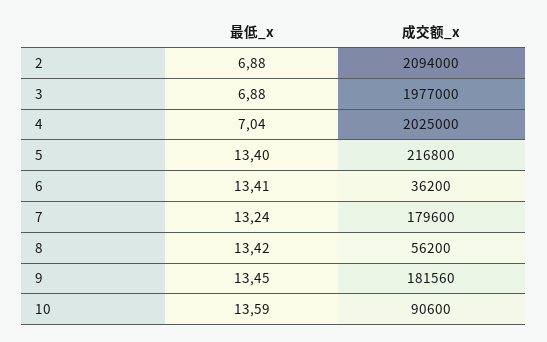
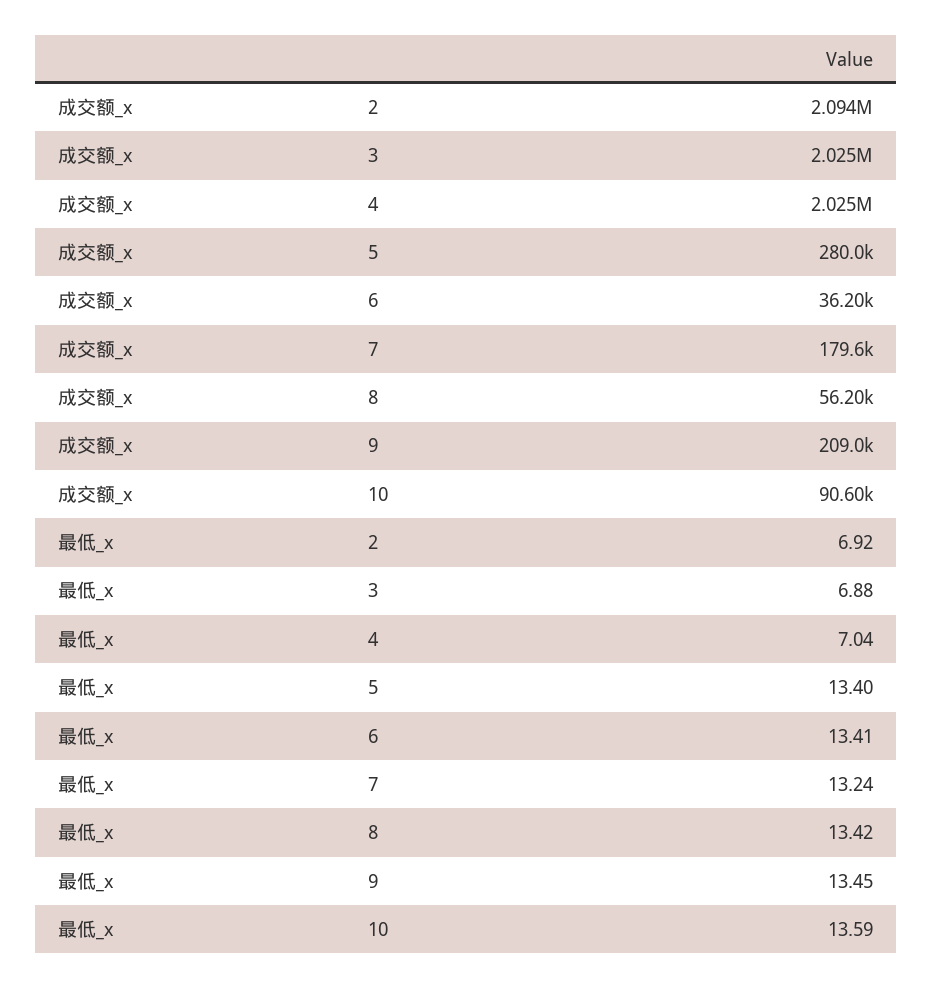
最低_x, 2: 6.88 -> 6.92
成交额_x, 3: 1977000 -> 2025000
成交额_x, 5: 216800 -> 280000
成交额_x, 9: 181560 -> 209000

